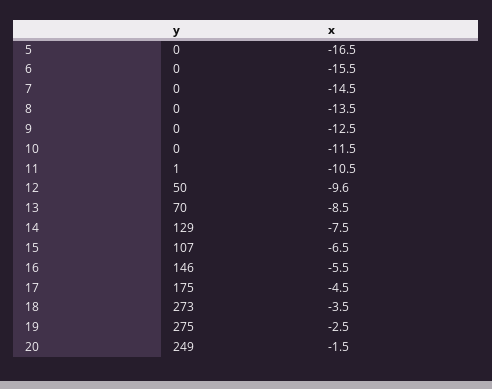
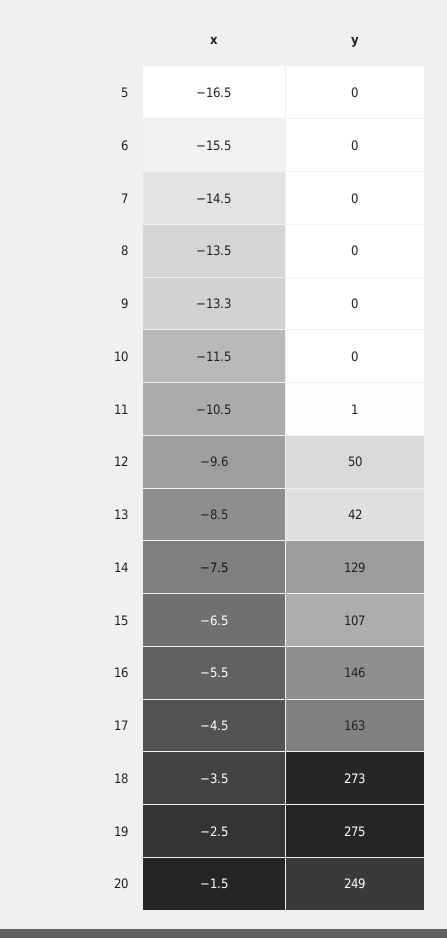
x, 9: -12.5 -> -13.3
y, 13: 70 -> 42
y, 17: 175 -> 163

